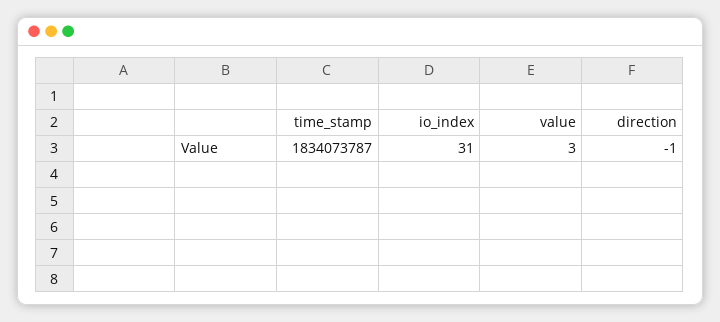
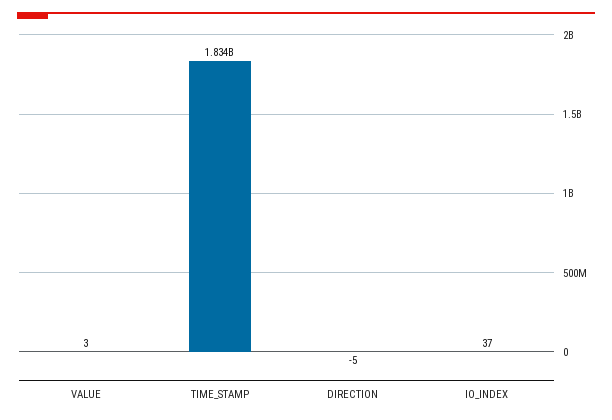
io_index: 31 -> 37
direction: -1 -> -5

